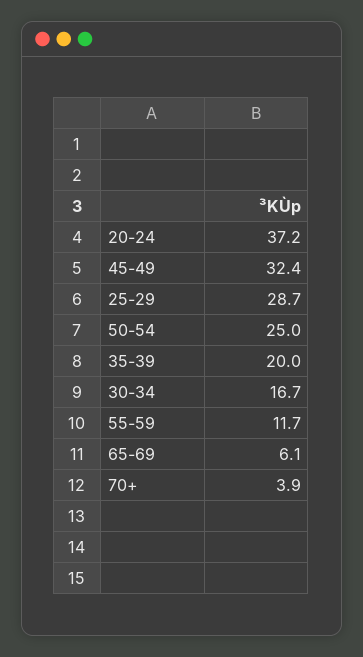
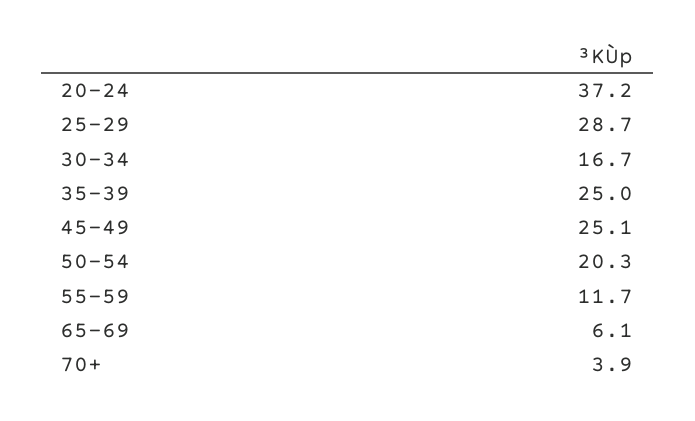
45-49: 32.4 -> 25.1
50-54: 25 -> 20.3
35-39: 20 -> 25

